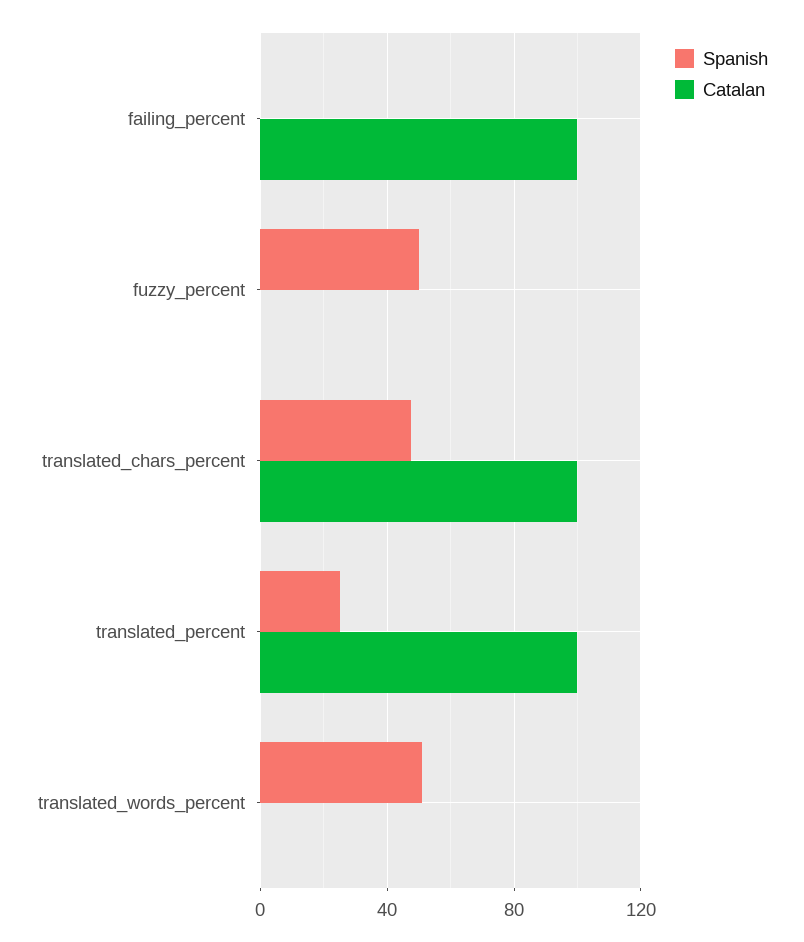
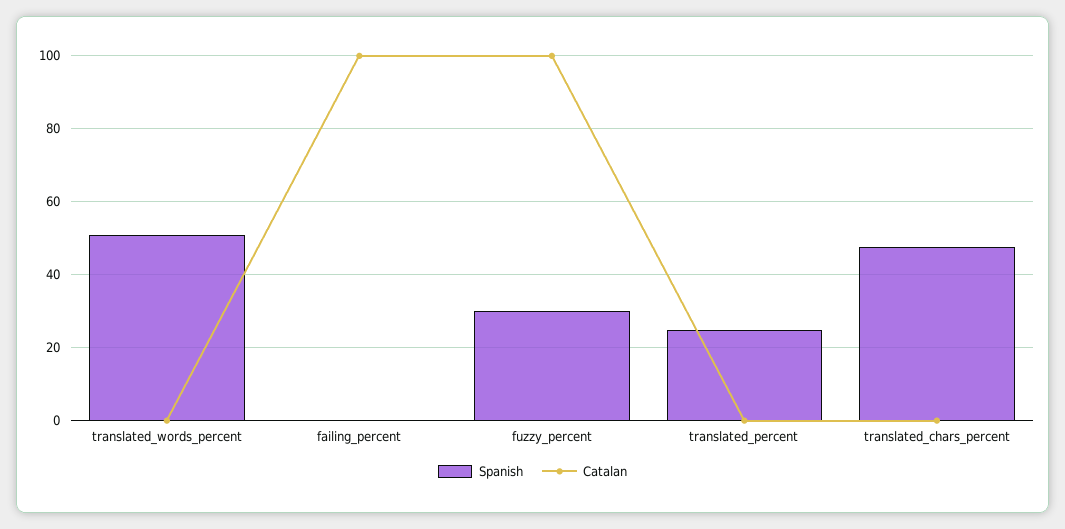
Spanish, fuzzy_percent: 50 -> 30
Catalan, fuzzy_percent: 0 -> 100
Catalan, translated_chars_percent: 100 -> 0
Catalan, translated_percent: 100 -> 0

